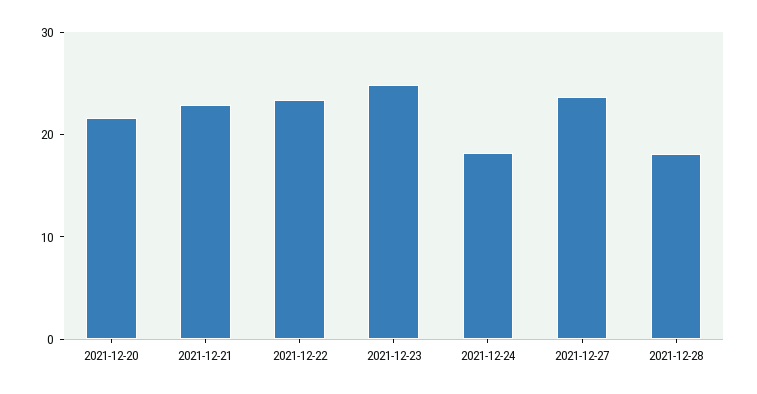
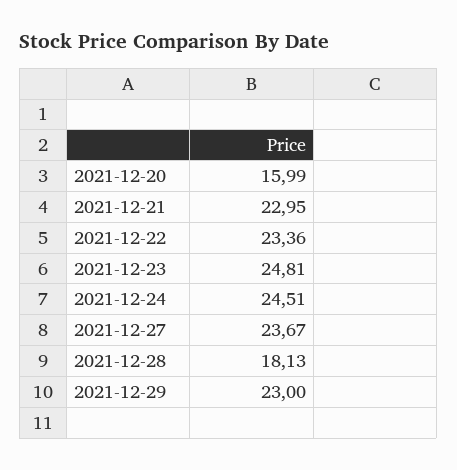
2021-12-20: 22 -> 15.99
2021-12-24: 18 -> 24.51
2021-12-29: none -> 23

